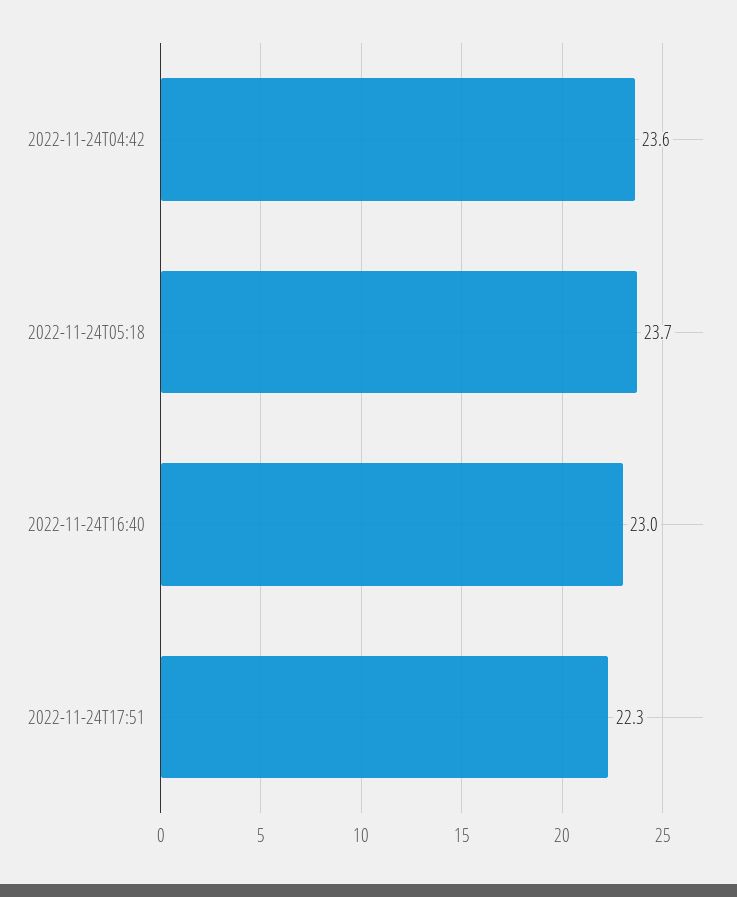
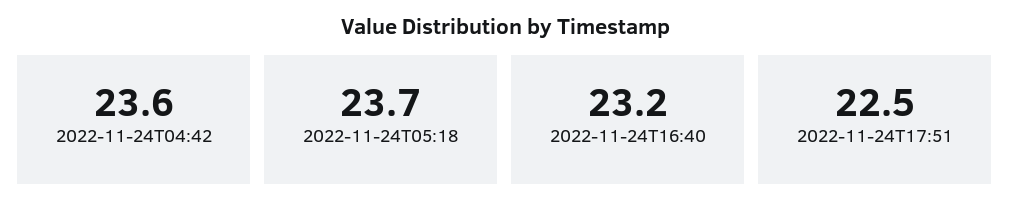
2022-11-24T16:40: 23 -> 23.2
2022-11-24T17:51: 22.3 -> 22.5

